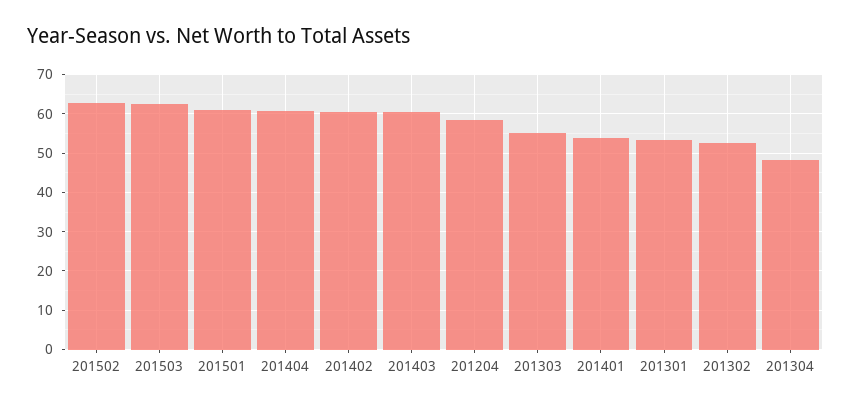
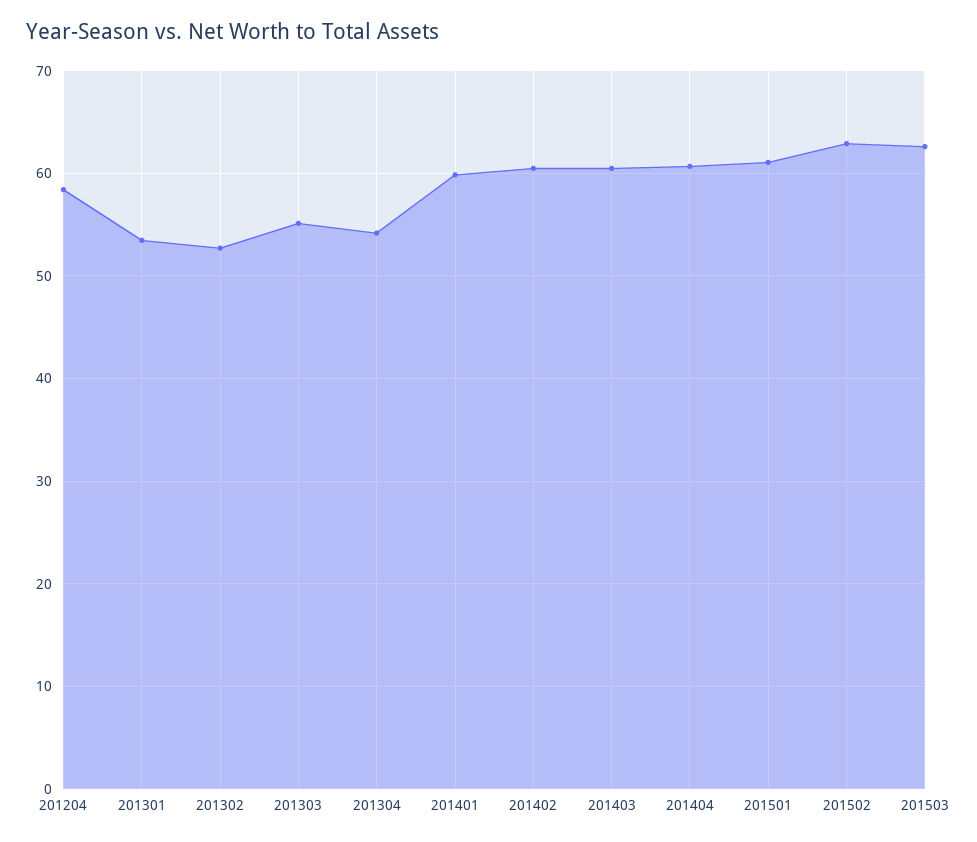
201401: 54 -> 60
201304: 48 -> 54

